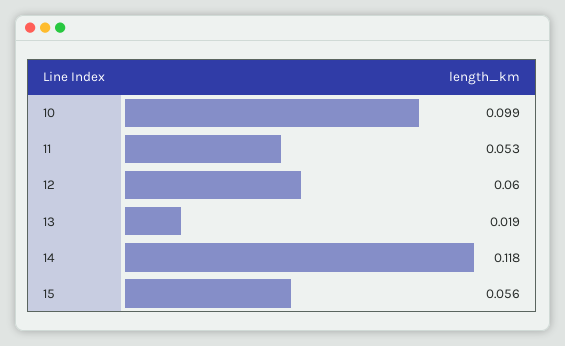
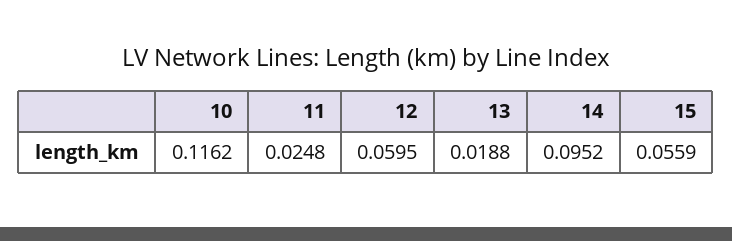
10: 0.099 -> 0.1162
11: 0.053 -> 0.0248
14: 0.118 -> 0.0952

